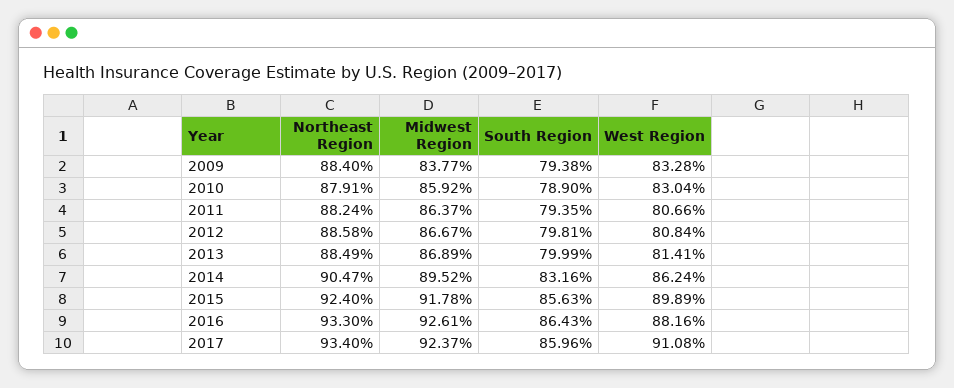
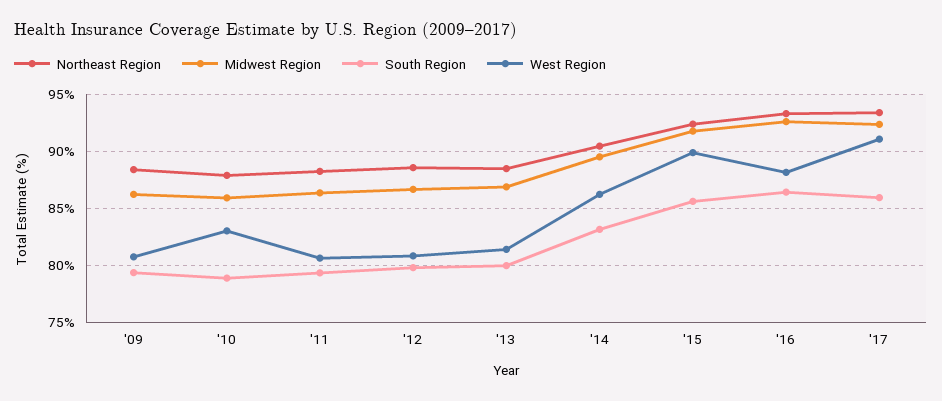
Midwest Region, 2009: 83.77 -> 86
West Region, 2009: 83.28 -> 81

